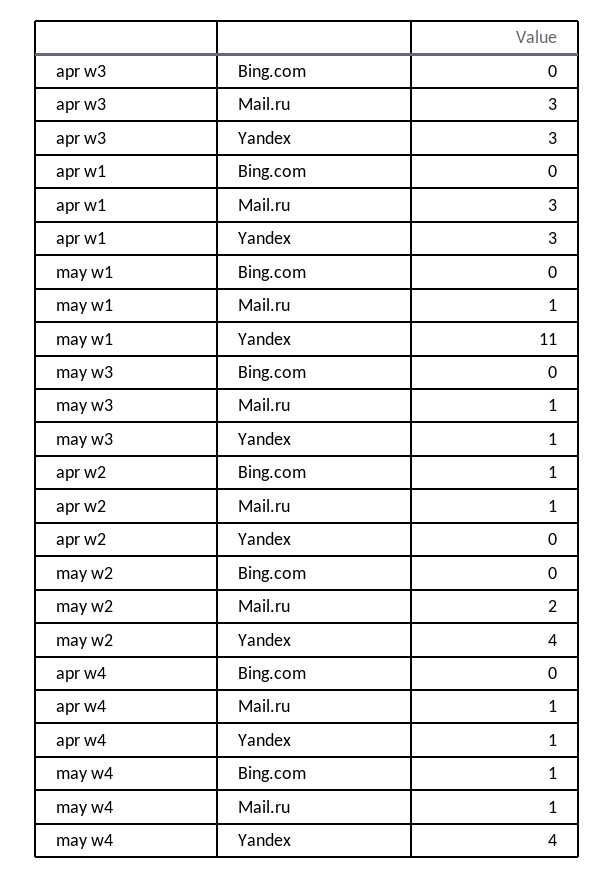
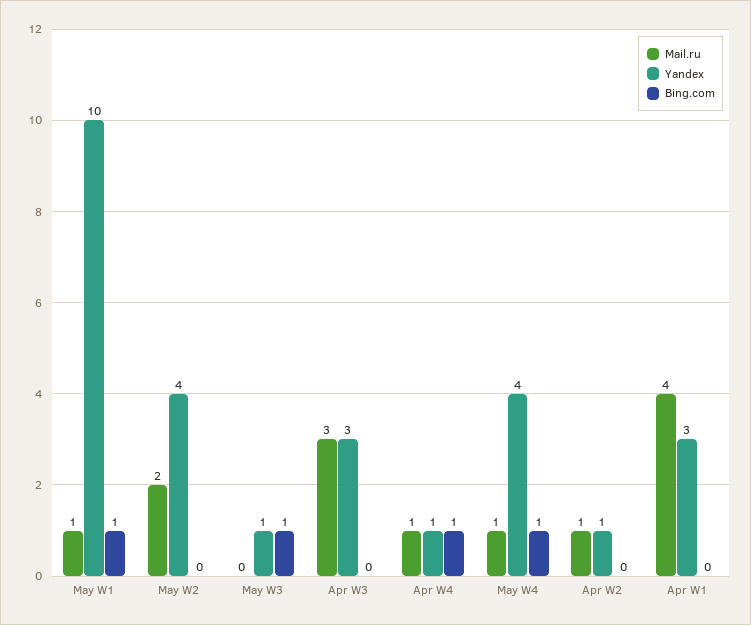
Mail.ru, apr w1: 3 -> 4
Bing.com, may w1: 0 -> 1
Yandex, may w1: 11 -> 10
Bing.com, may w3: 0 -> 1
Mail.ru, may w3: 1 -> 0
Bing.com, apr w2: 1 -> 0
Yandex, apr w2: 0 -> 1
Bing.com, apr w4: 0 -> 1

